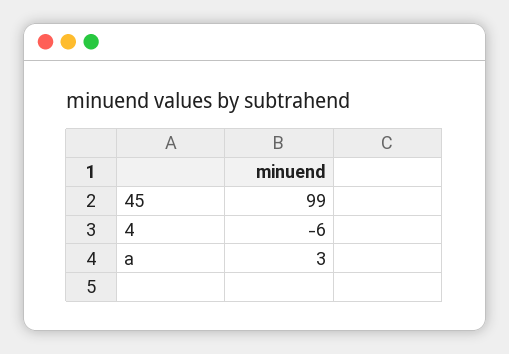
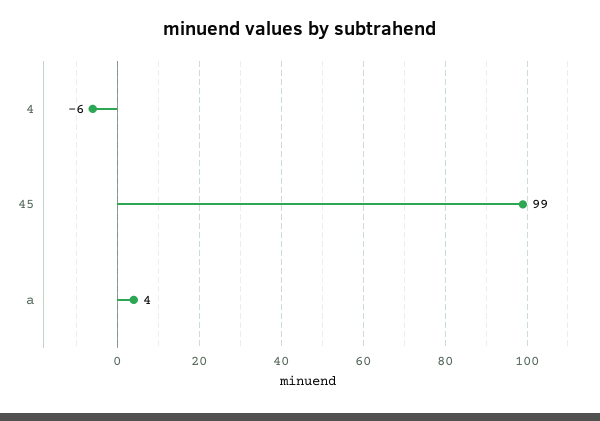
a: 3 -> 4

